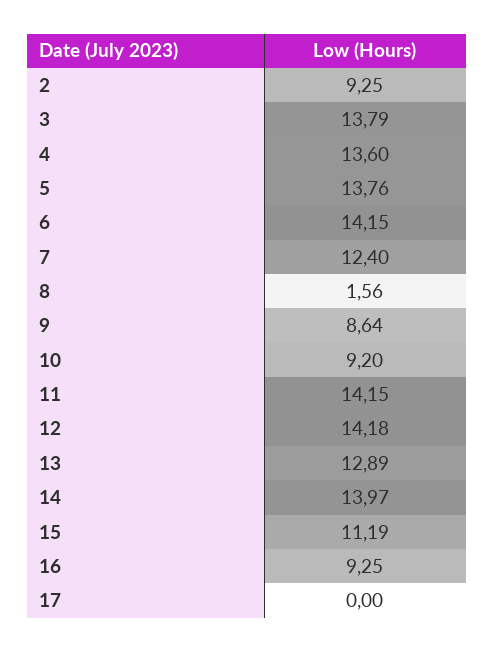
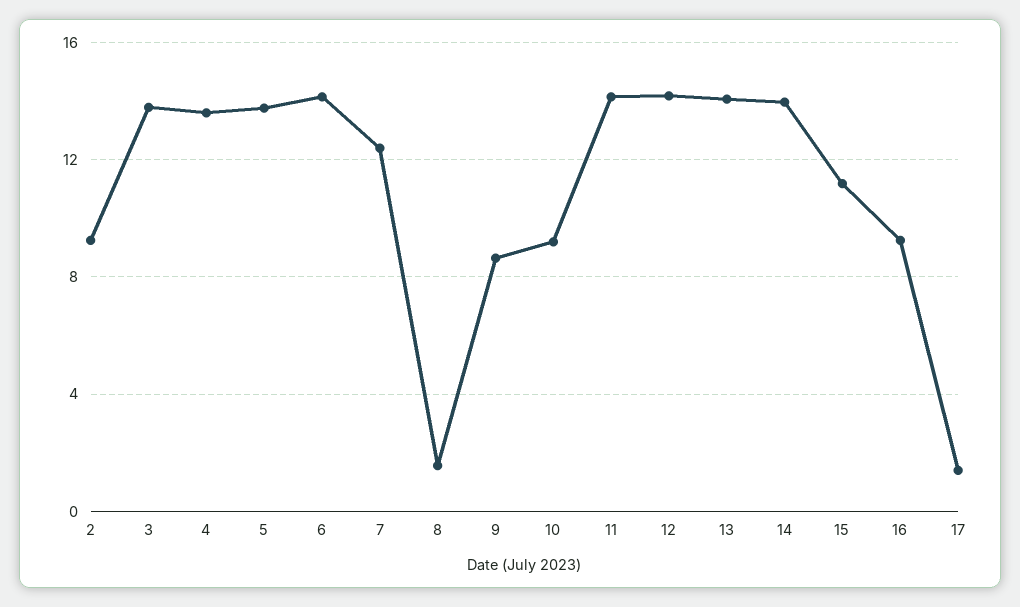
13: 12.89 -> 14
17: 0 -> 1.5

